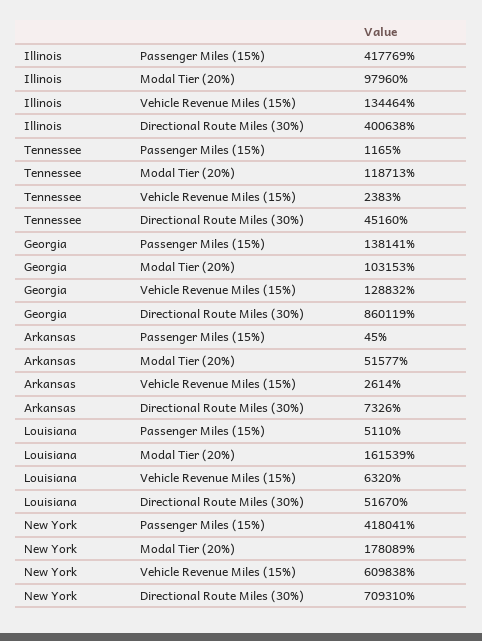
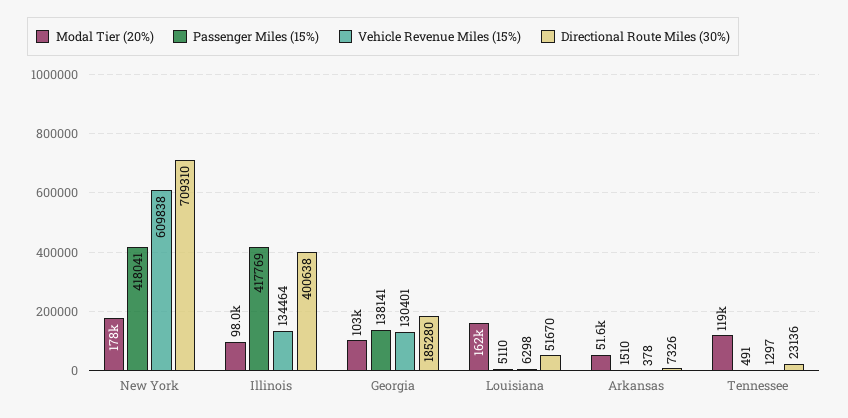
Passenger Miles (15%), Tennessee: 1165 -> 491
Vehicle Revenue Miles (15%), Tennessee: 2383 -> 1297
Directional Route Miles (30%), Tennessee: 45160 -> 23136
Vehicle Revenue Miles (15%), Georgia: 128832 -> 130401
Directional Route Miles (30%), Georgia: 860119 -> 185280
Passenger Miles (15%), Arkansas: 45 -> 1510
Vehicle Revenue Miles (15%), Arkansas: 2614 -> 378
Vehicle Revenue Miles (15%), Louisiana: 6320 -> 6298

